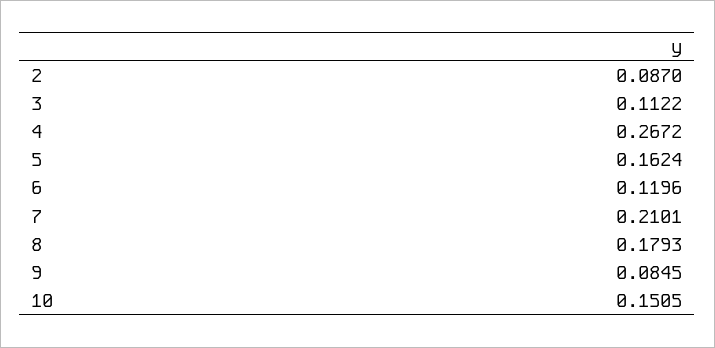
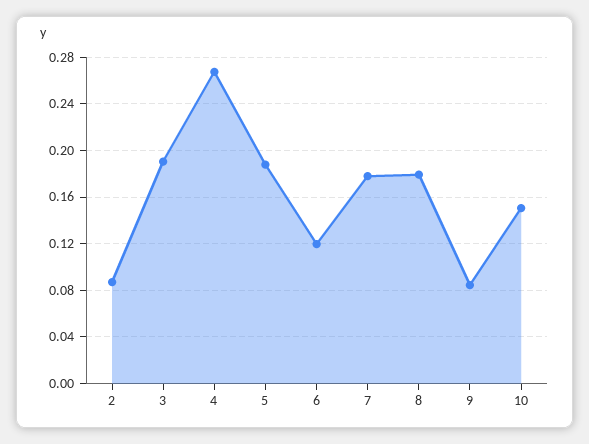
3: 0.1122 -> 0.19
5: 0.1624 -> 0.19
7: 0.2101 -> 0.18

